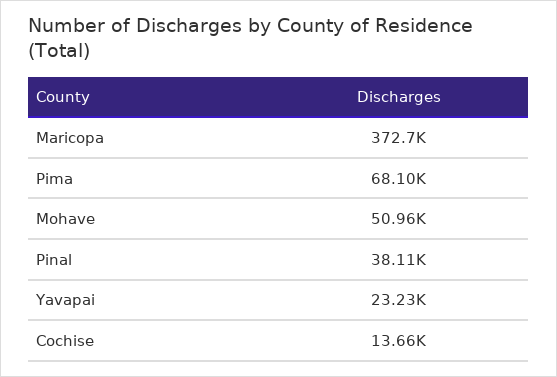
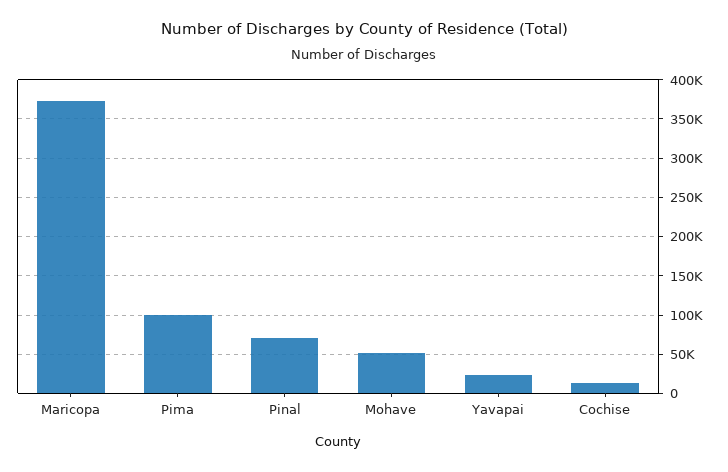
Pima: 68100 -> 100000
Pinal: 38110 -> 70000

